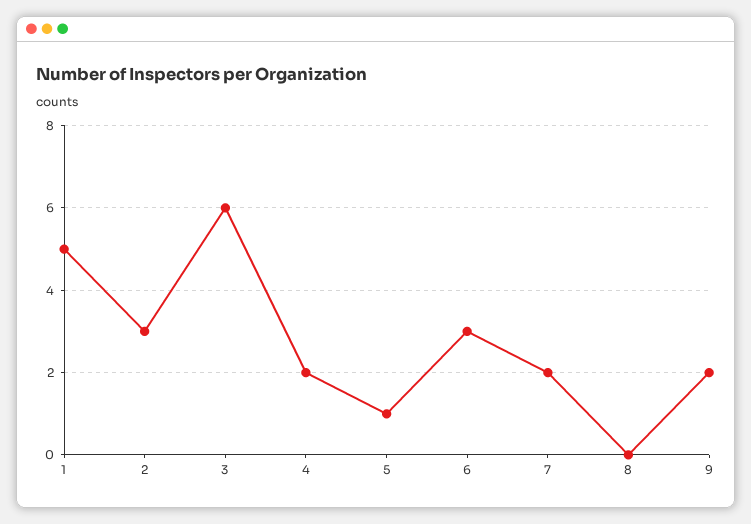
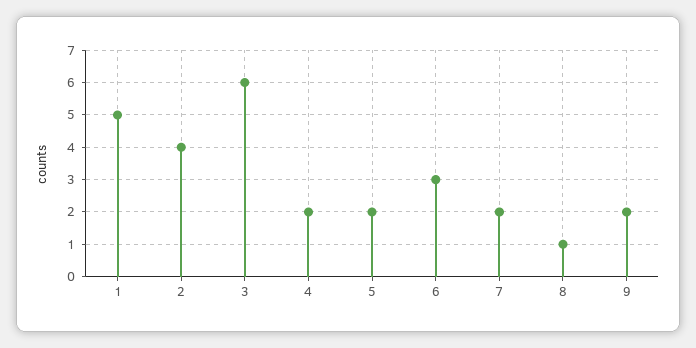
2: 3 -> 4
5: 1 -> 2
8: 0 -> 1

